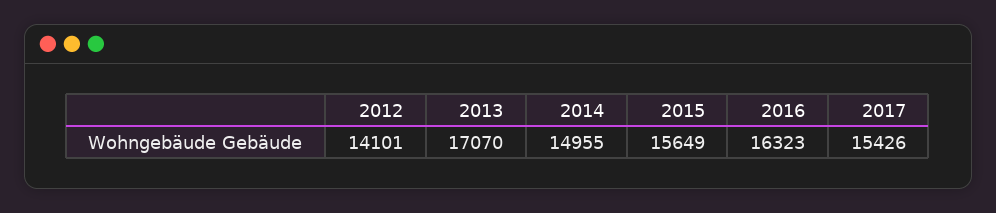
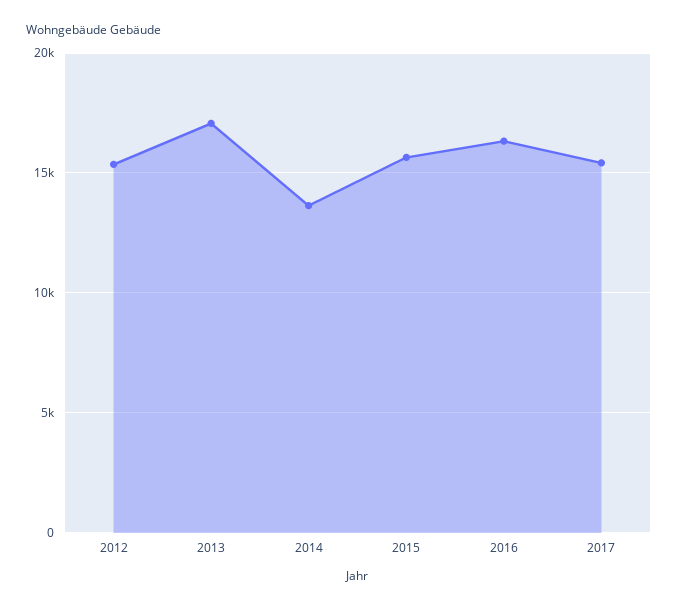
2012: 14101 -> 15500
2014: 14955 -> 13500

